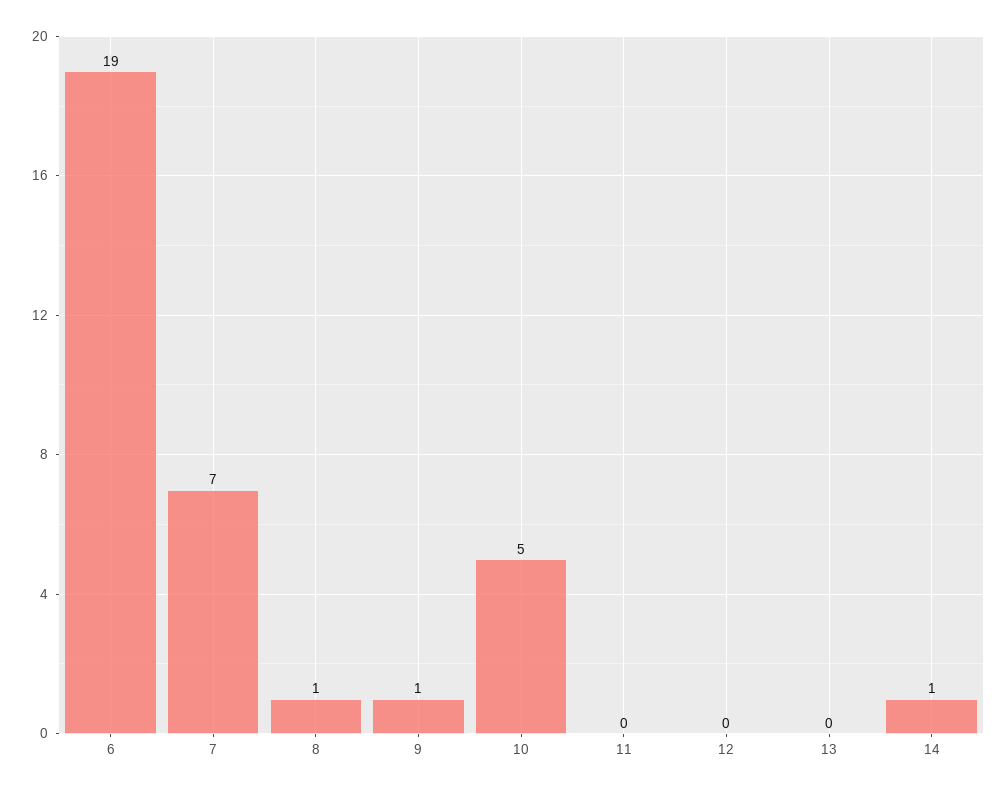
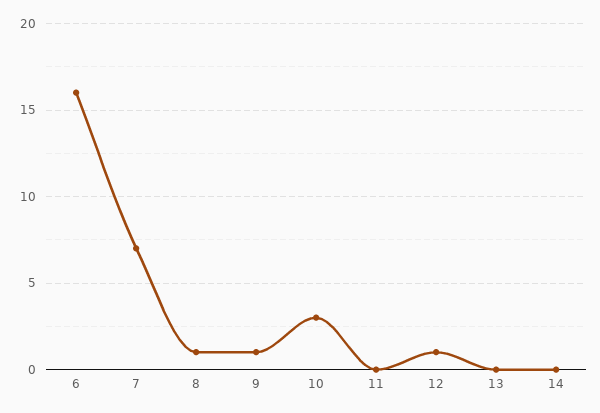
6: 19 -> 16
10: 5 -> 3
12: 0 -> 1
14: 1 -> 0

